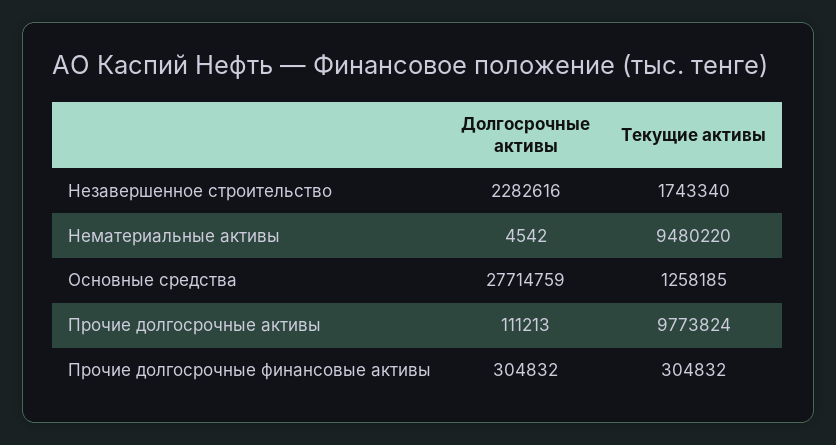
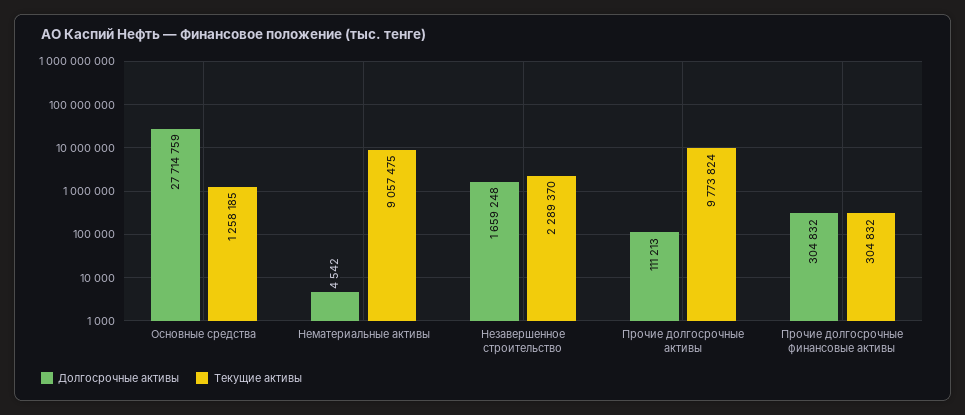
Долгосрочные активы, Незавершенное строительство: 2282616 -> 1659248
Текущие активы, Незавершенное строительство: 1743340 -> 2289370
Текущие активы, Нематериальные активы: 9480220 -> 9057475

